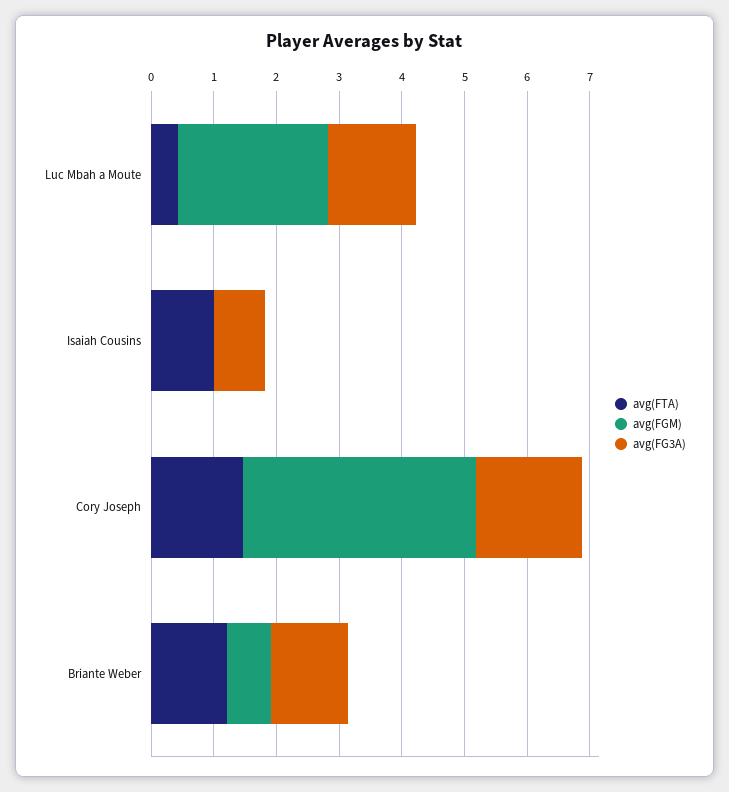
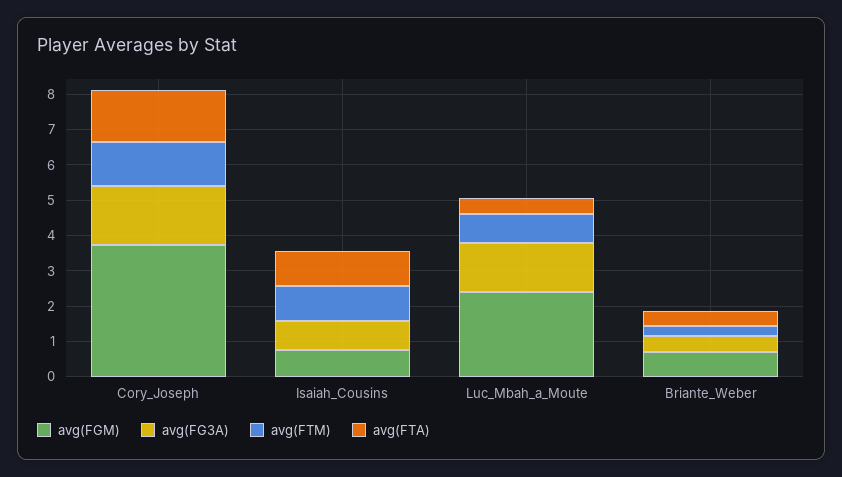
avg(FGM), Isaiah Cousins: 0 -> 0.75
avg(FTA), Briante Weber: 1.2 -> 0.5
avg(FG3A), Briante Weber: 1.2 -> 0.5
avg(FTM), Cory Joseph: none -> 1.25
avg(FTM), Isaiah Cousins: none -> 1
avg(FTM), Luc Mbah a Moute: none -> 0.75
avg(FTM), Briante Weber: none -> 0.25

